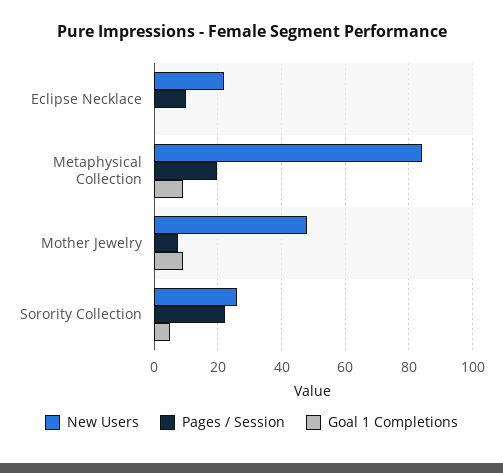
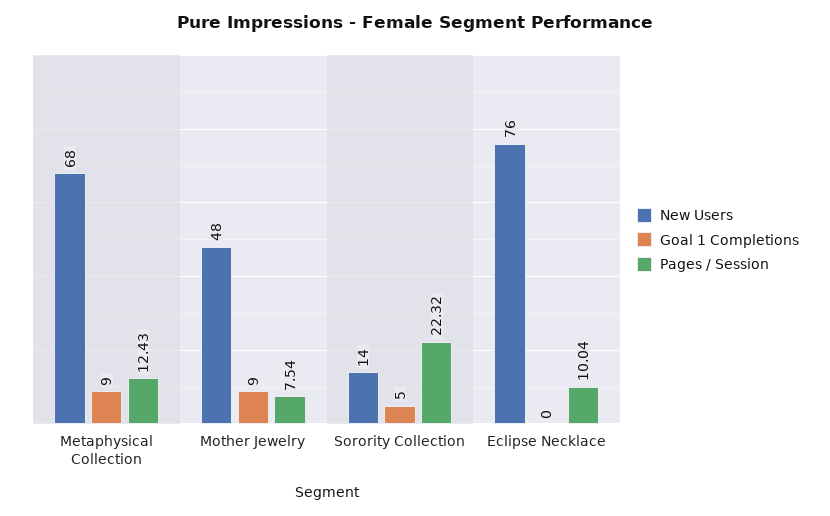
New Users, Eclipse Necklace: 22 -> 76
New Users, Metaphysical Collection: 84 -> 68
Pages / Session, Metaphysical Collection: 20 -> 12.43
New Users, Sorority Collection: 26 -> 14

